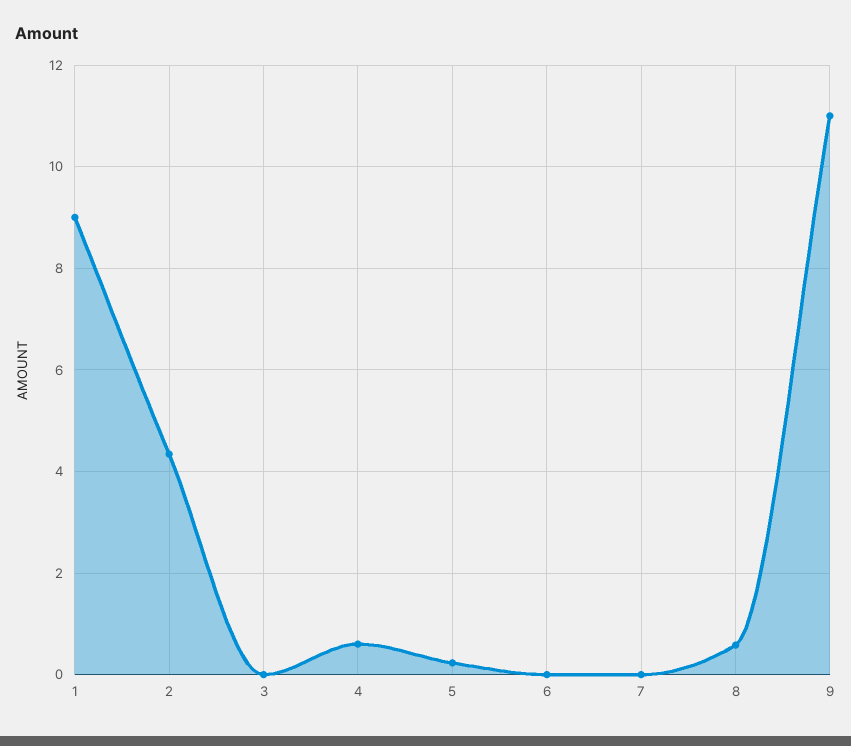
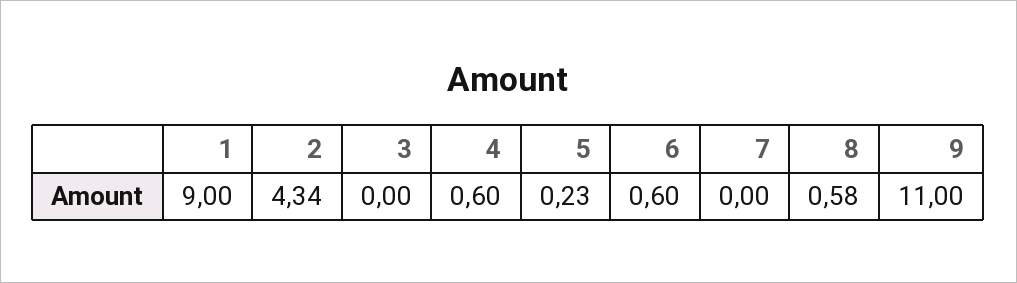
6: 0 -> 0.6

